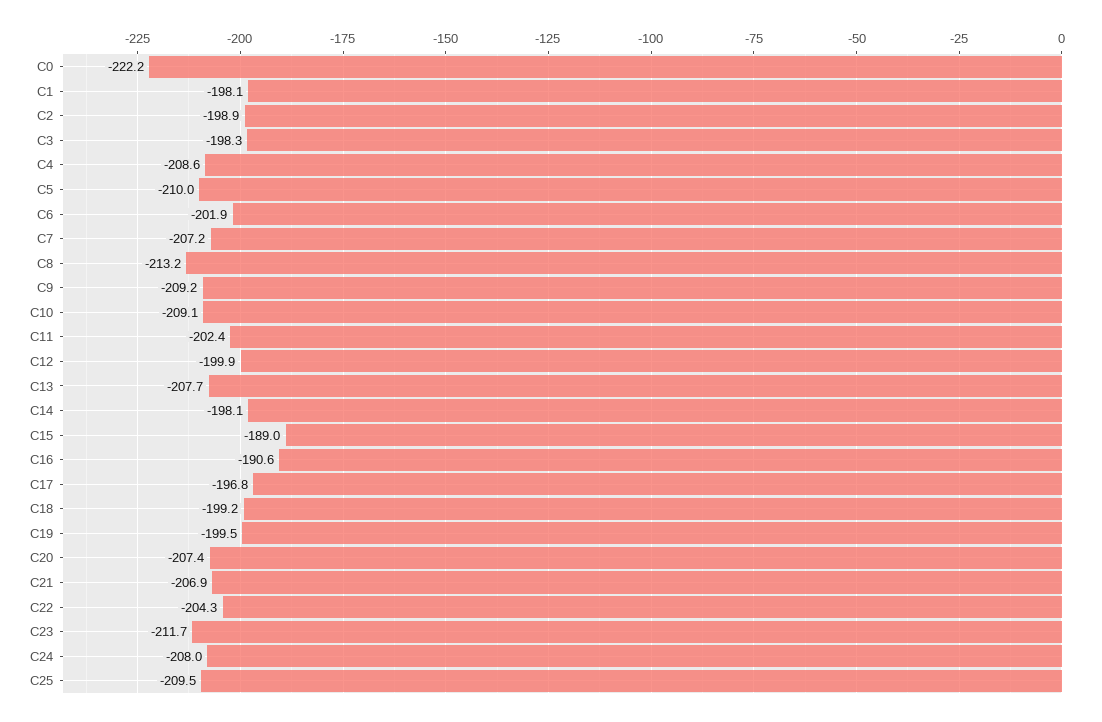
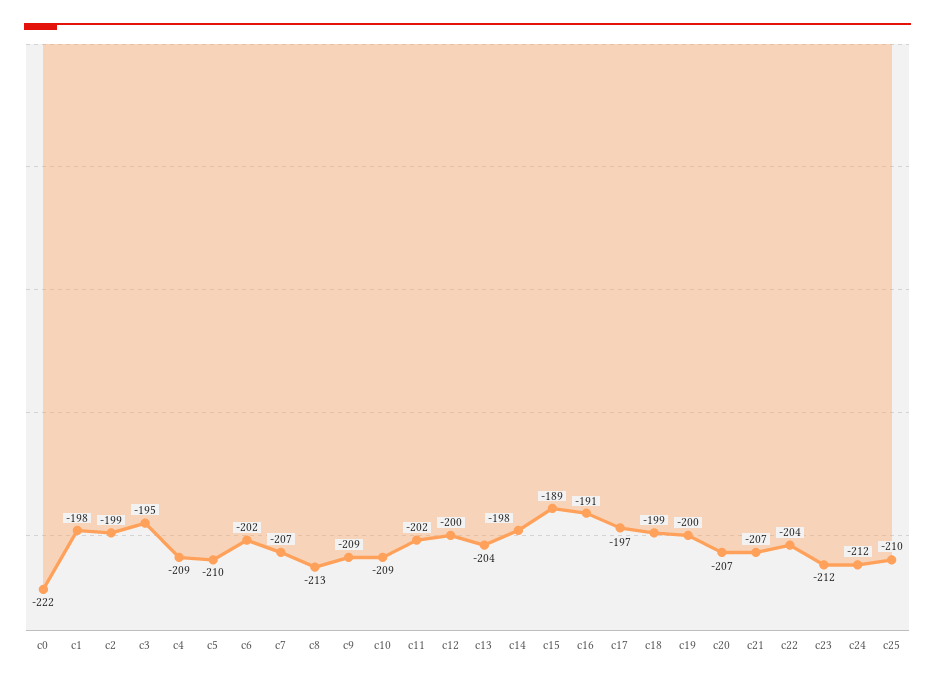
C3: -198.3 -> -195
C13: -207.7 -> -204
C24: -208 -> -212

